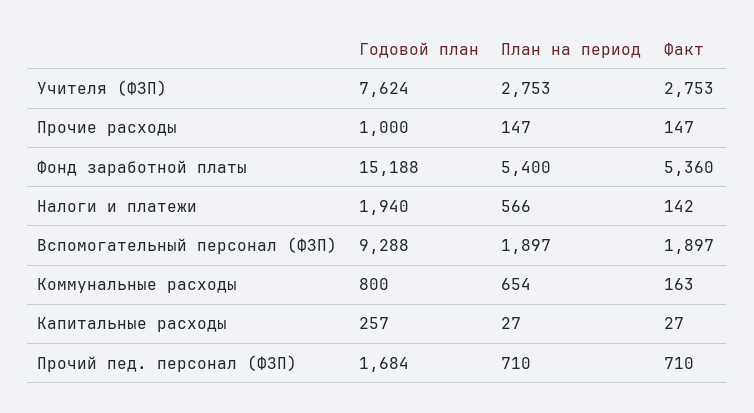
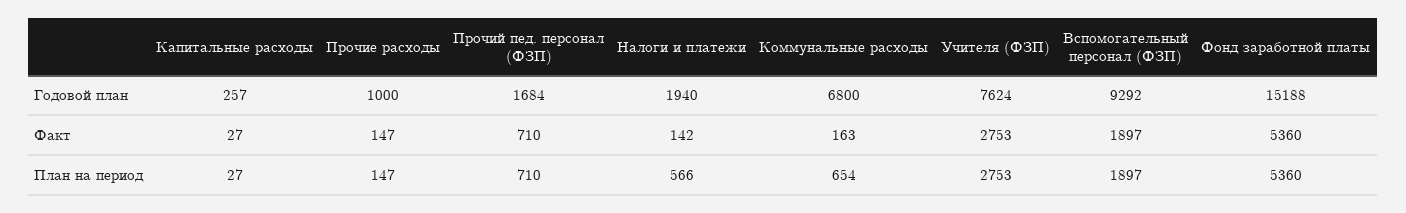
План на период, Фонд заработной платы: 5400 -> 5360
Годовой план, Вспомогательный персонал (ФЗП): 9288 -> 9292
Годовой план, Коммунальные расходы: 800 -> 6800

